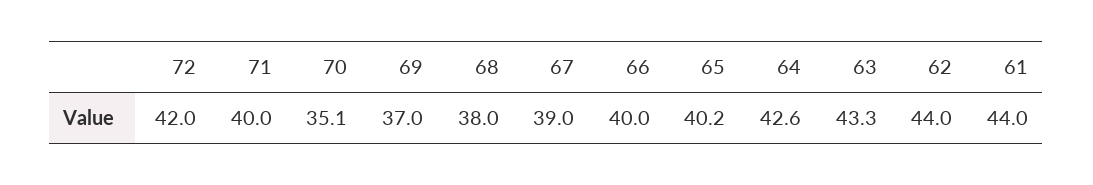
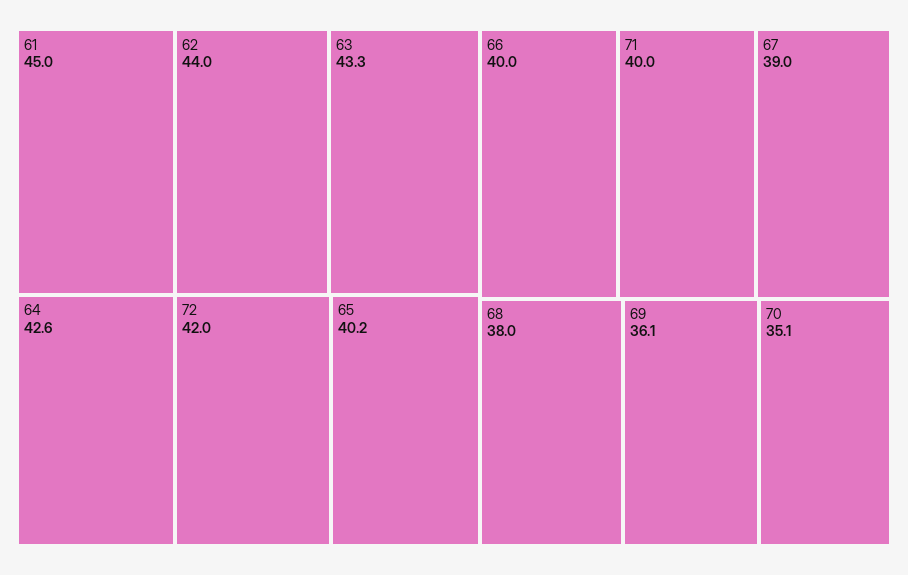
69: 37 -> 36.1
61: 44 -> 45

